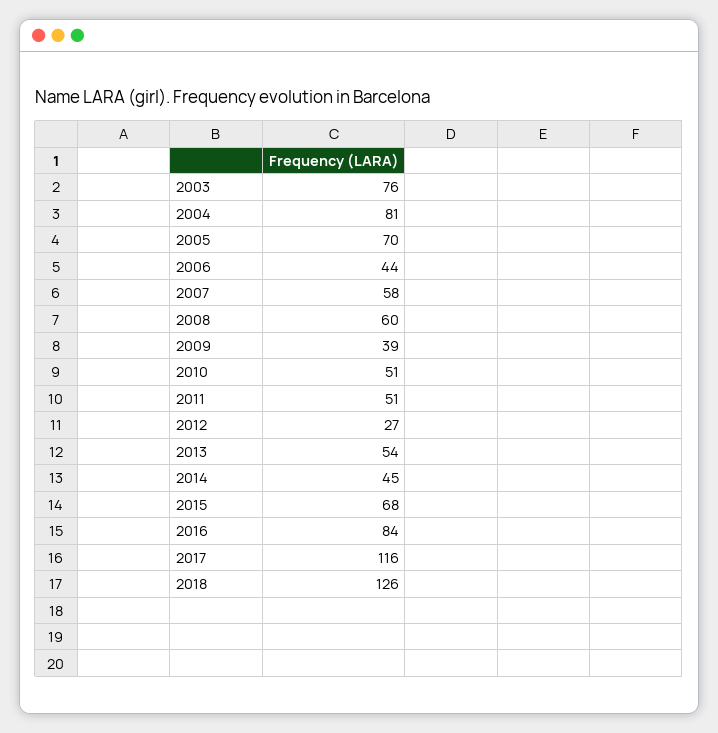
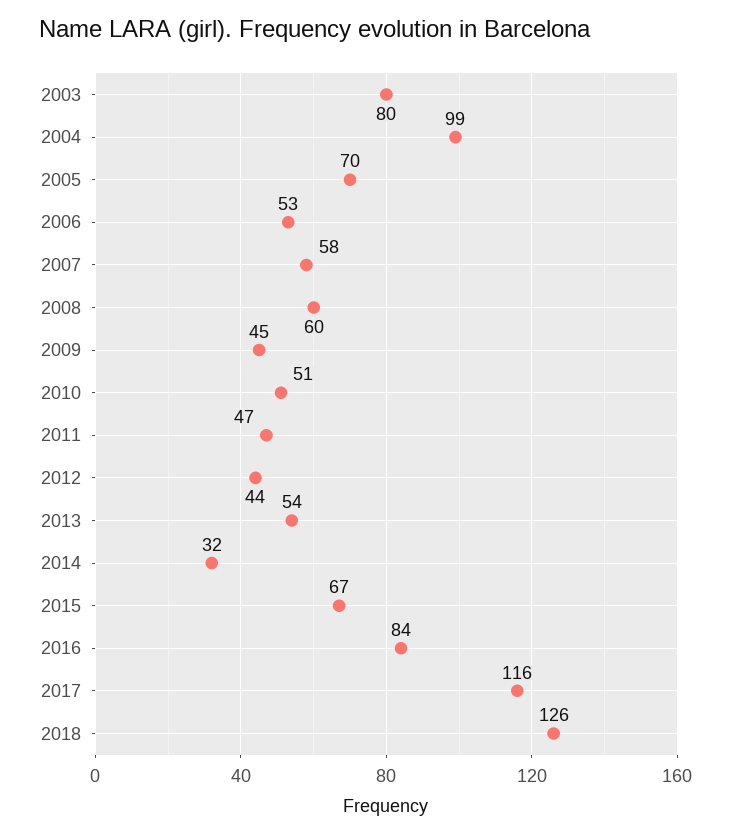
2003: 76 -> 80
2004: 81 -> 99
2006: 44 -> 53
2009: 39 -> 45
2011: 51 -> 47
2012: 27 -> 44
2014: 45 -> 32
2015: 68 -> 67

